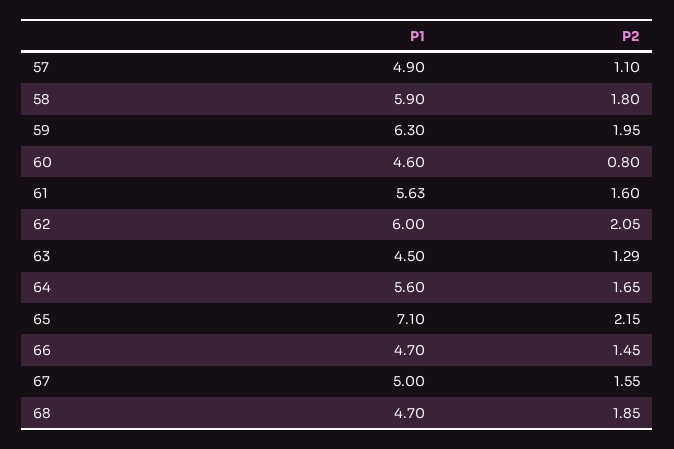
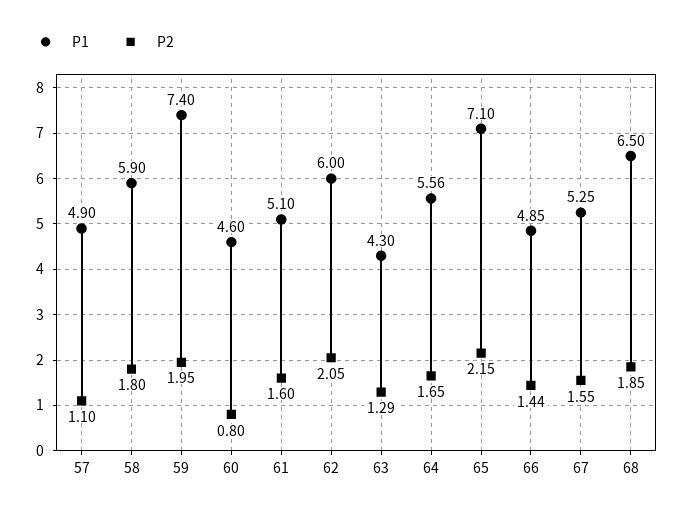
P1, 59: 6.3 -> 7.4
P1, 61: 5.63 -> 5.1
P1, 63: 4.5 -> 4.3
P1, 64: 5.6 -> 5.56
P1, 66: 4.7 -> 4.85
P2, 66: 1.45 -> 1.44
P1, 67: 5 -> 5.25
P1, 68: 4.7 -> 6.5

